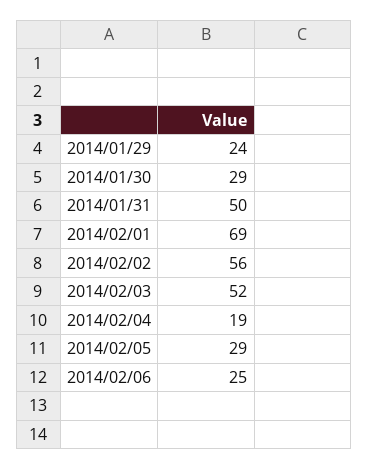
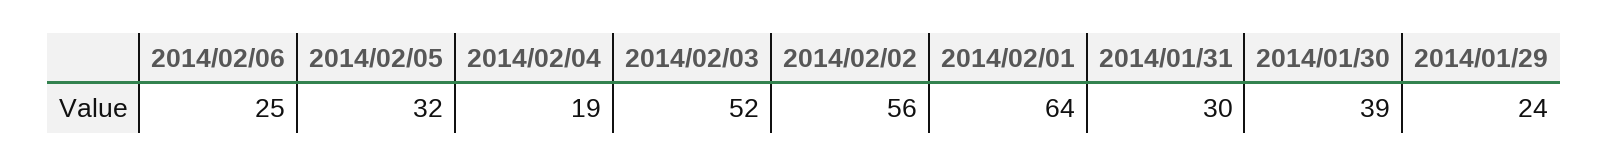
2014/01/30: 29 -> 39
2014/01/31: 50 -> 30
2014/02/01: 69 -> 64
2014/02/05: 29 -> 32

